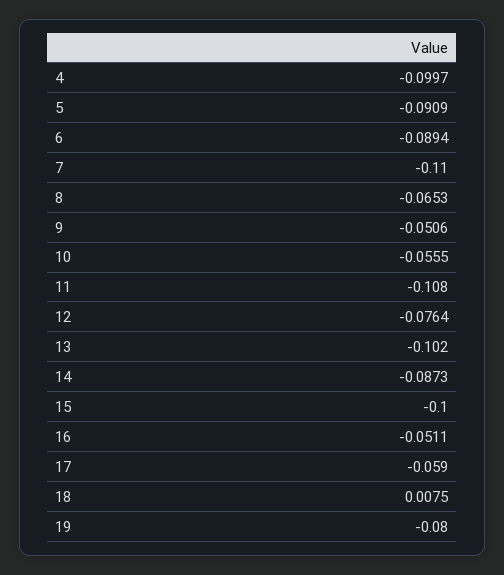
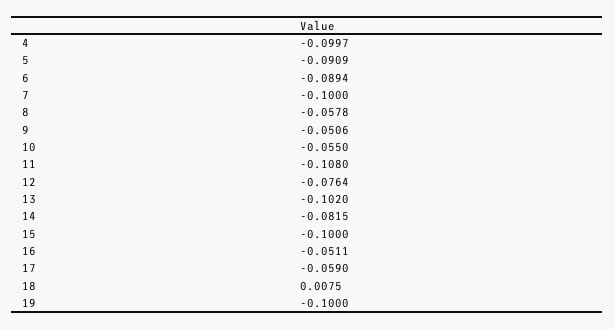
7: -0.11 -> -0.1
8: -0.0653 -> -0.0578
10: -0.0555 -> -0.055
14: -0.0873 -> -0.0815
19: -0.08 -> -0.1

